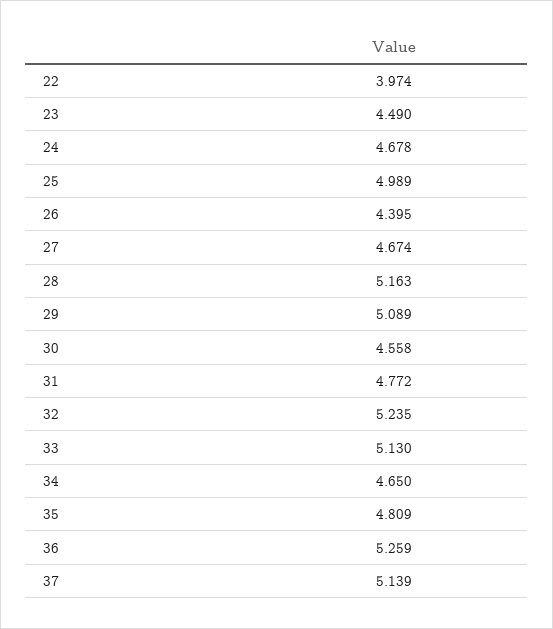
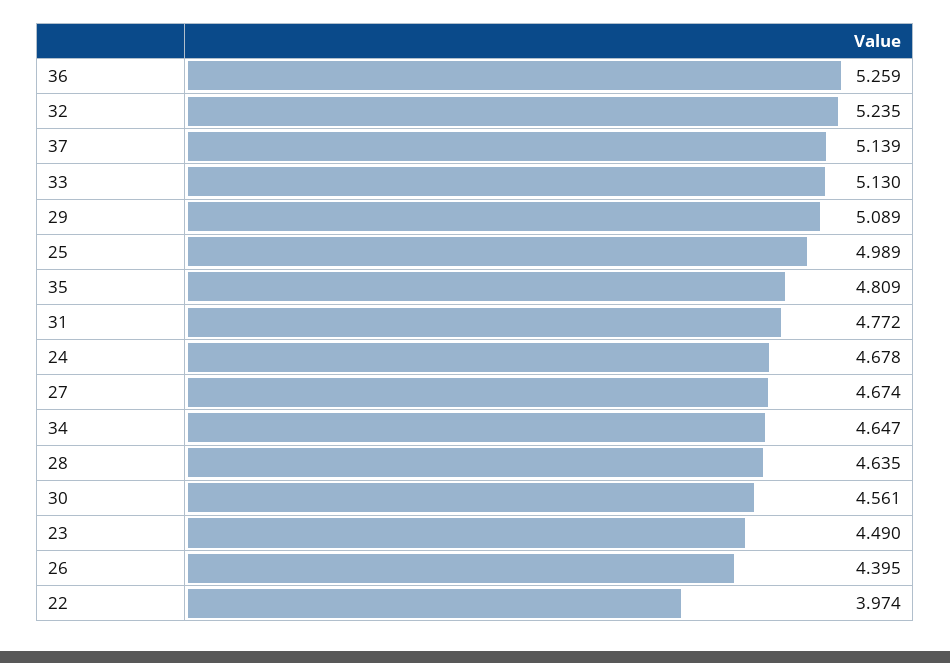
28: 5.163 -> 4.635
30: 4.558 -> 4.561
34: 4.65 -> 4.647

